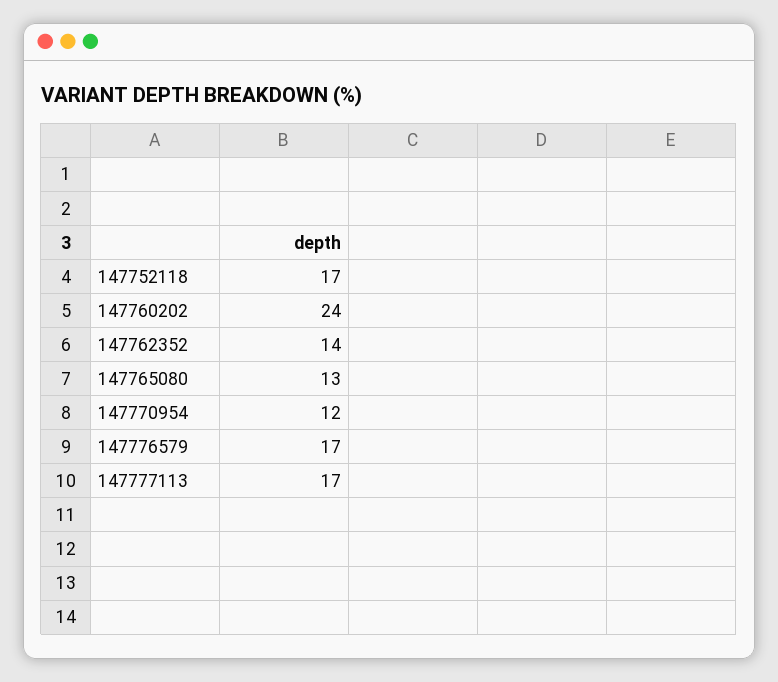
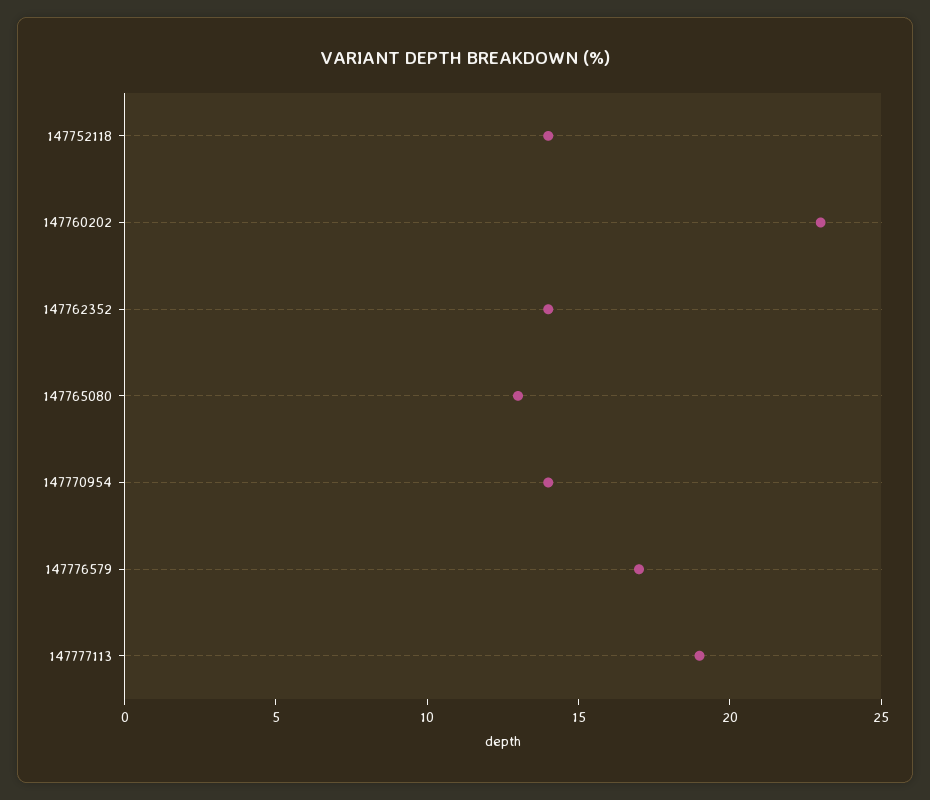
147752118: 17 -> 14
147760202: 24 -> 23
147770954: 12 -> 14
147777113: 17 -> 19

